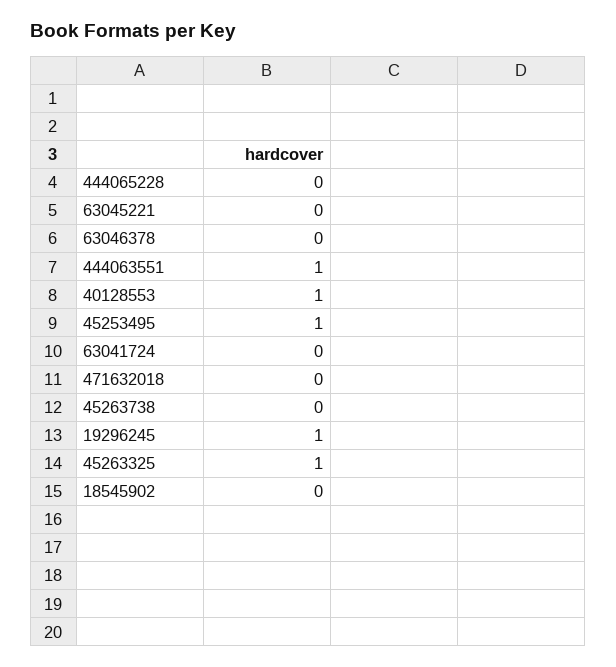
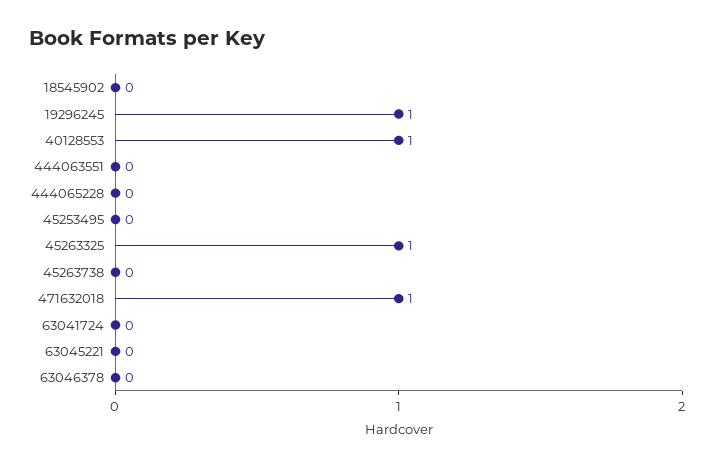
444063551: 1 -> 0
45253495: 1 -> 0
471632018: 0 -> 1

